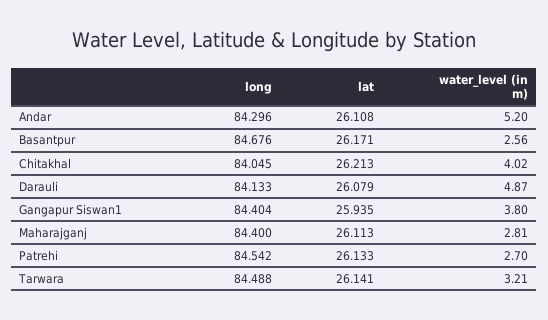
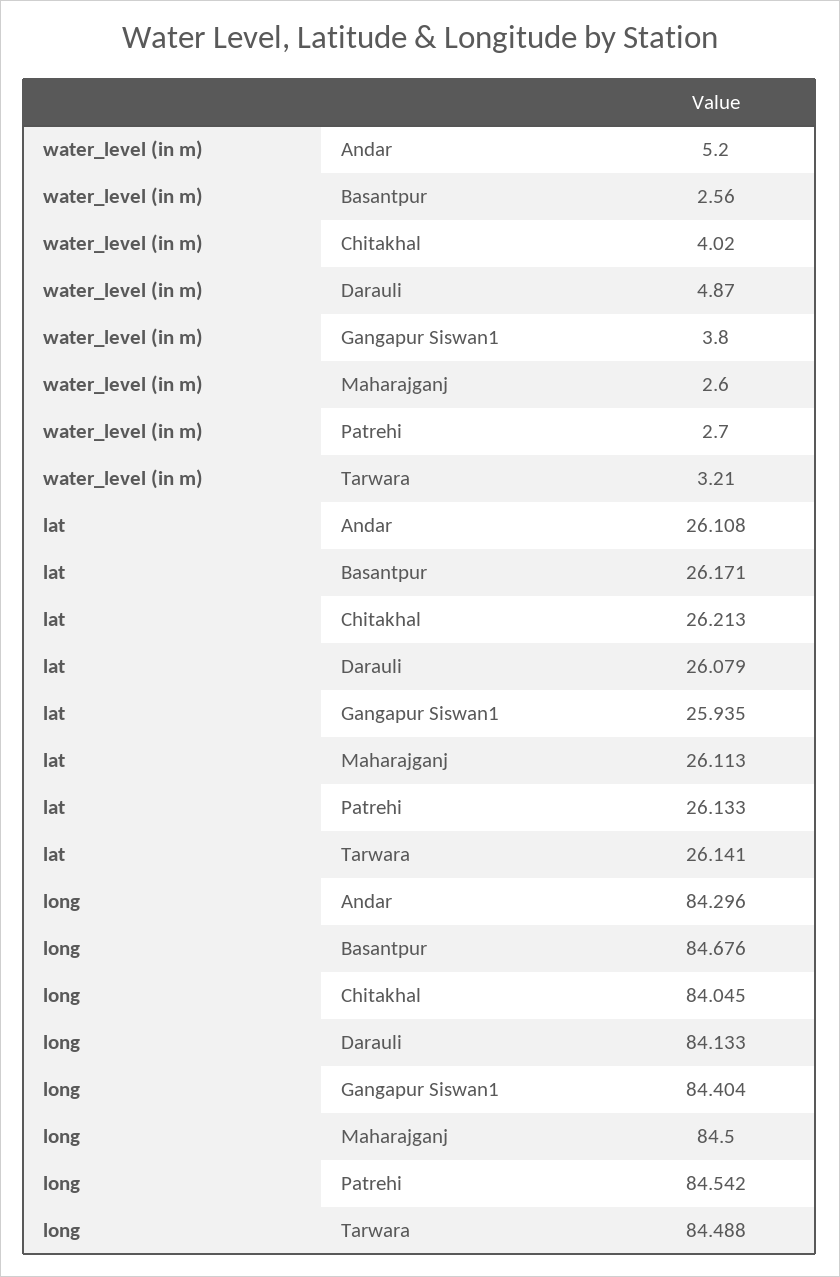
long, Maharajganj: 84.4 -> 84.5
water_level (in m), Maharajganj: 2.81 -> 2.6

